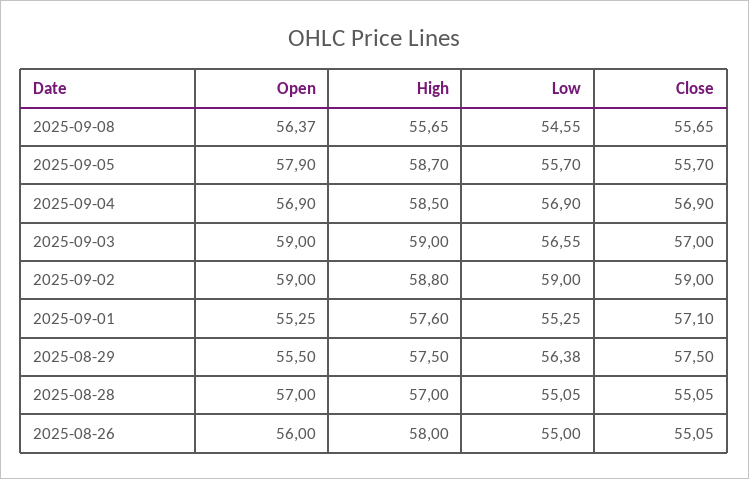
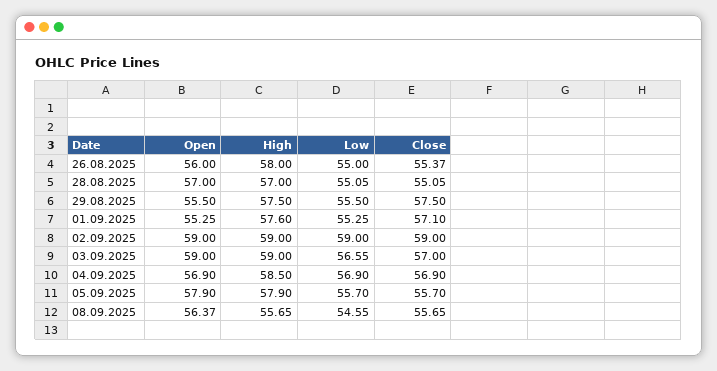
High, 2025-09-05: 58.7 -> 57.9
High, 2025-09-02: 58.8 -> 59
Low, 2025-08-29: 56.38 -> 55.5
Close, 2025-08-26: 55.05 -> 55.37

